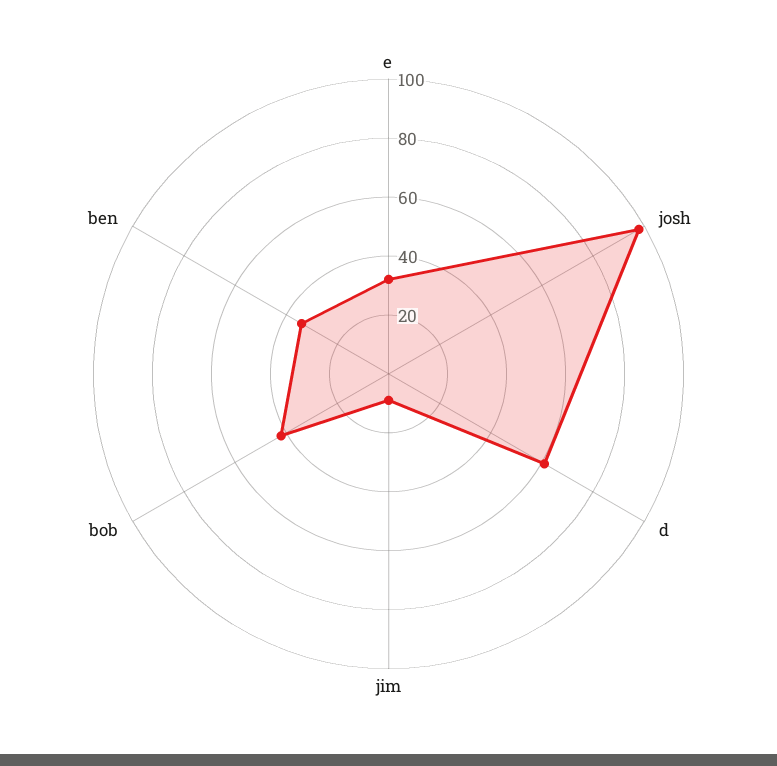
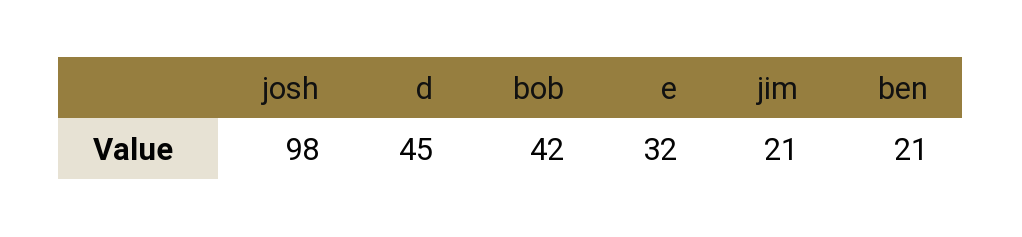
d: 60 -> 45
jim: 10 -> 21
ben: 35 -> 21

